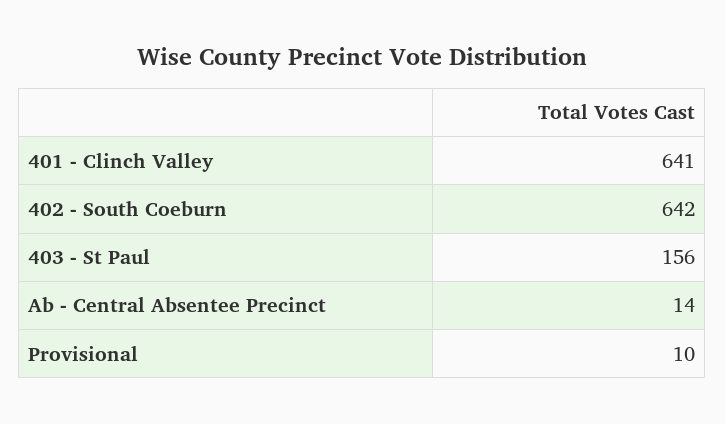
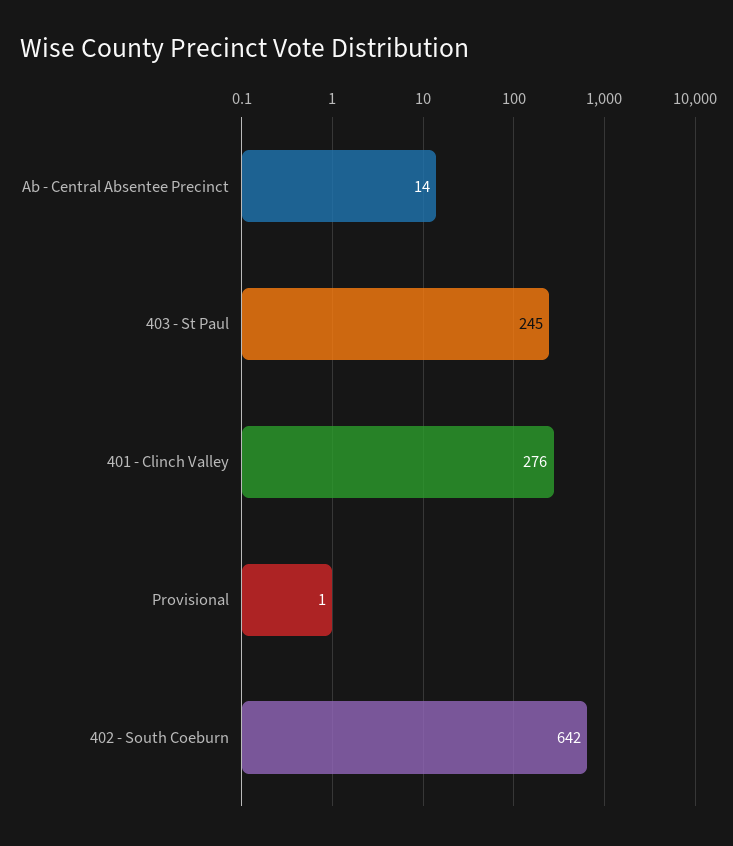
401 - Clinch Valley: 641 -> 276
403 - St Paul: 156 -> 245
Provisional: 10 -> 1

